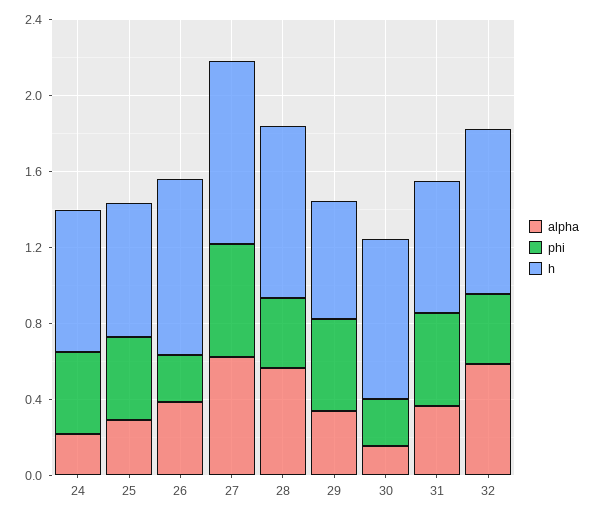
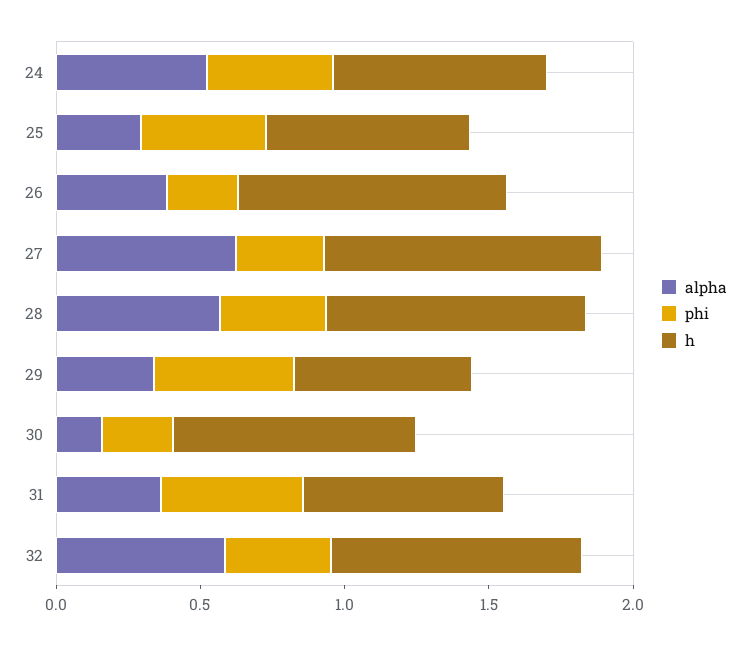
alpha, 24: 0.2 -> 0.5
phi, 27: 0.6 -> 0.3

